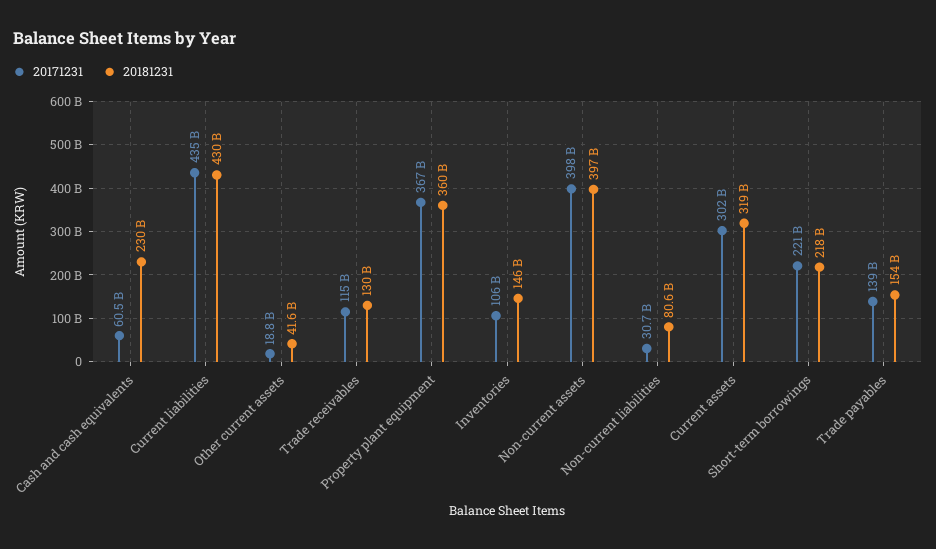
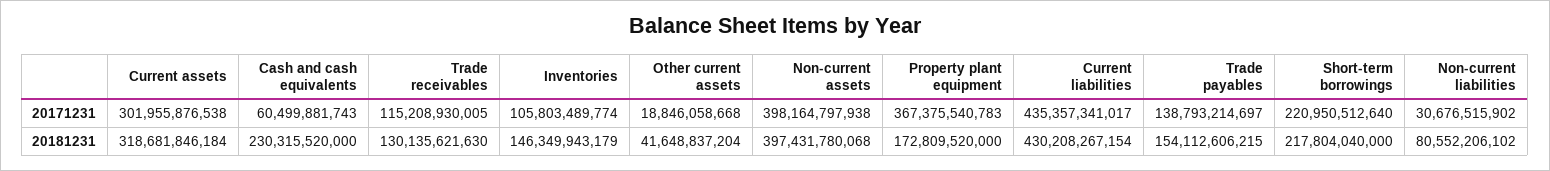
20181231, Property plant equipment: 360000000000 -> 172809520000

